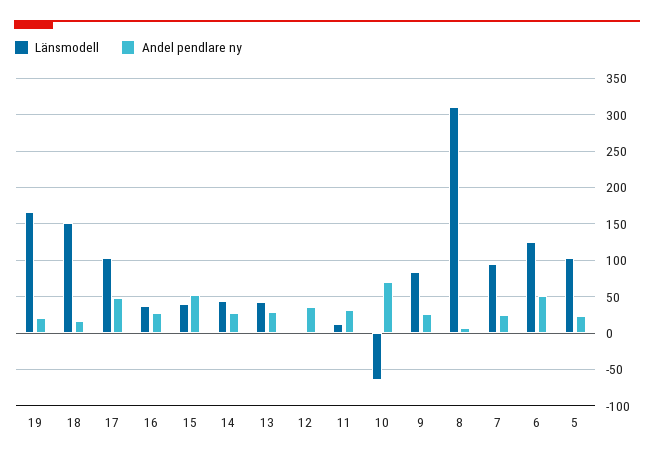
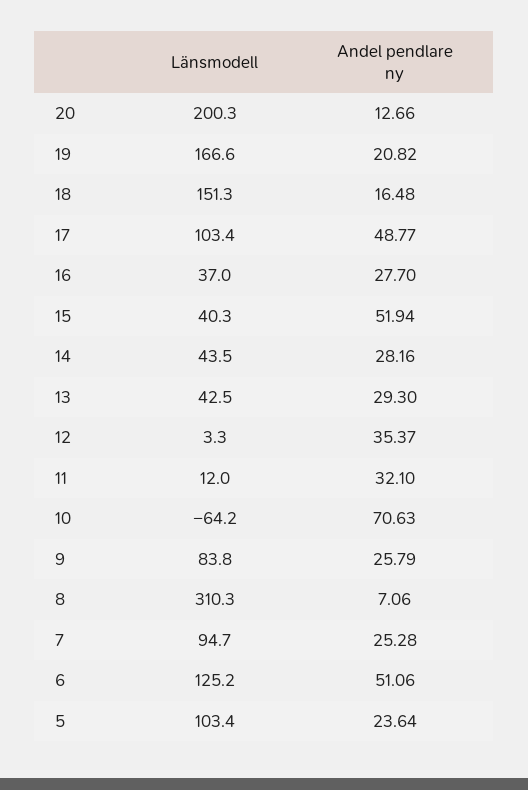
Länsmodell, 20: none -> 200.3
Andel pendlare ny, 20: none -> 12.66

